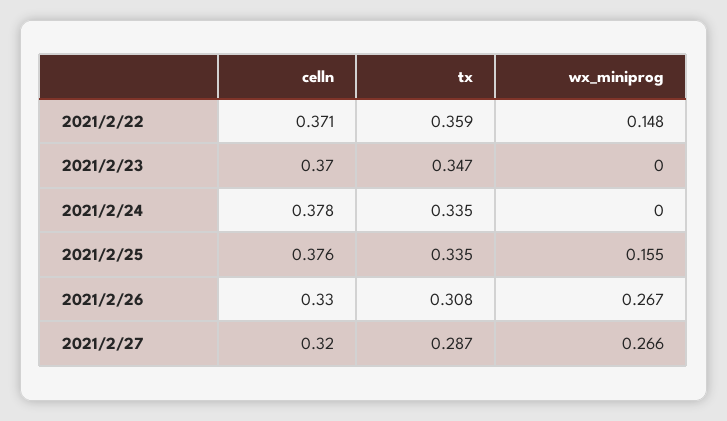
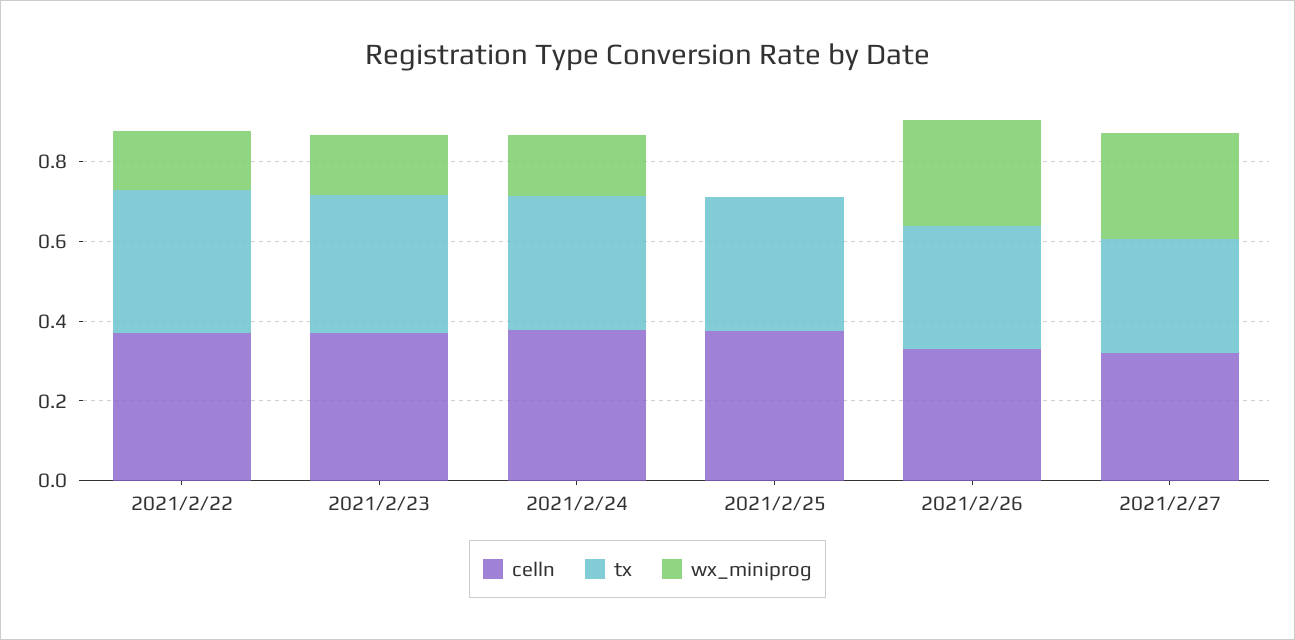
wx_miniprog, 2021/2/23: 0 -> 0.15
wx_miniprog, 2021/2/24: 0 -> 0.15
wx_miniprog, 2021/2/25: 0.155 -> 0

